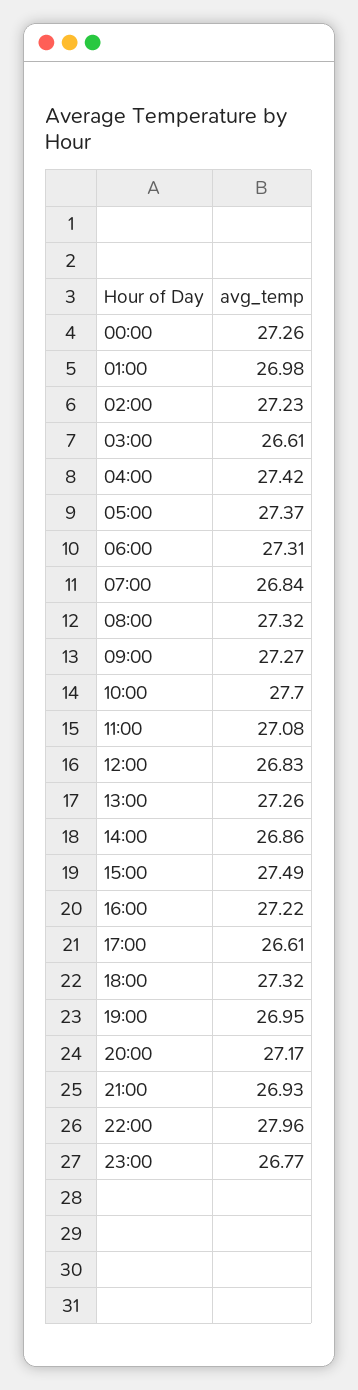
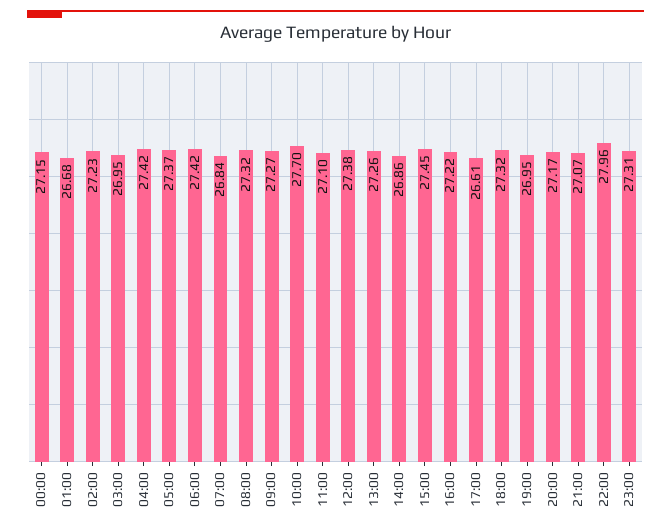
00:00: 27.26 -> 27.15
01:00: 26.98 -> 26.68
03:00: 26.61 -> 26.95
06:00: 27.31 -> 27.42
11:00: 27.08 -> 27.1
12:00: 26.83 -> 27.38
15:00: 27.49 -> 27.45
21:00: 26.93 -> 27.07
23:00: 26.77 -> 27.31

